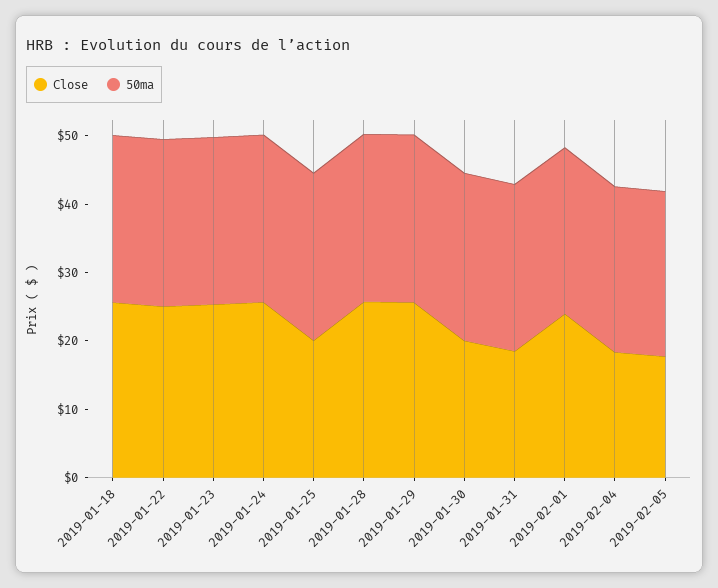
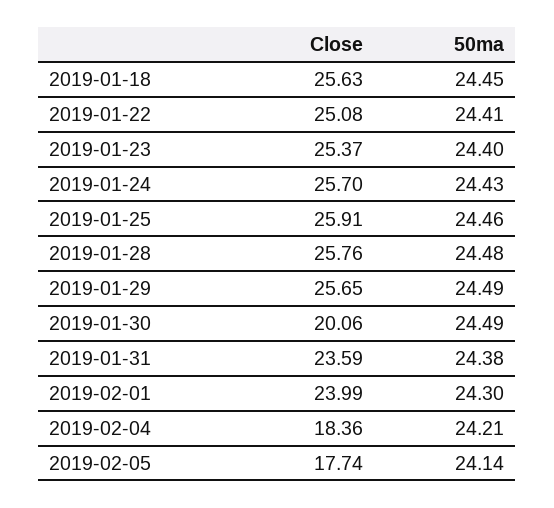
Close, 2019-01-25: 20 -> 25.91
Close, 2019-01-31: 18 -> 23.59

